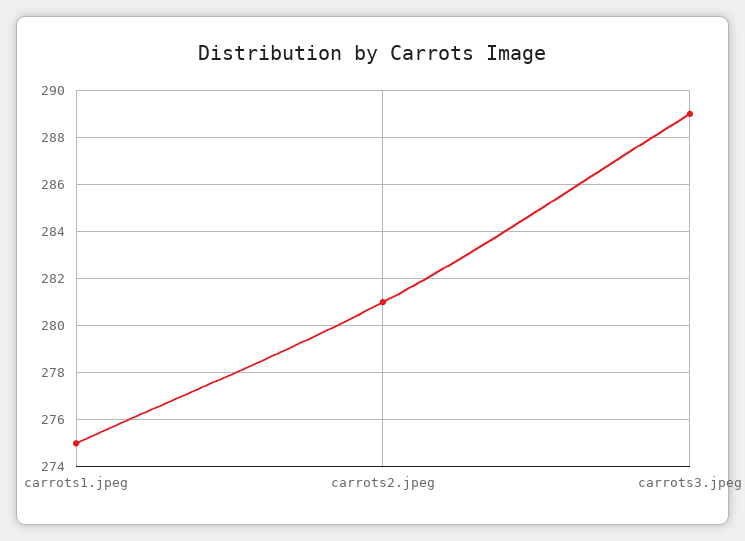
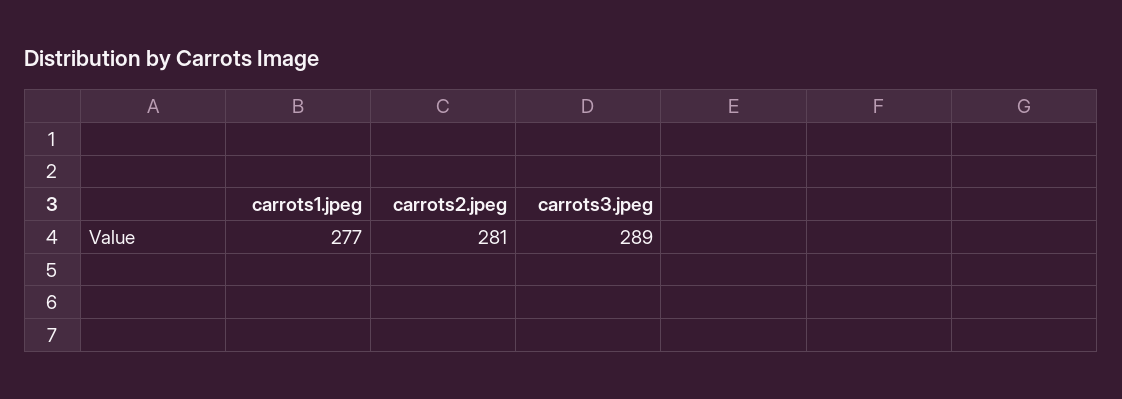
carrots1.jpeg: 275 -> 277

